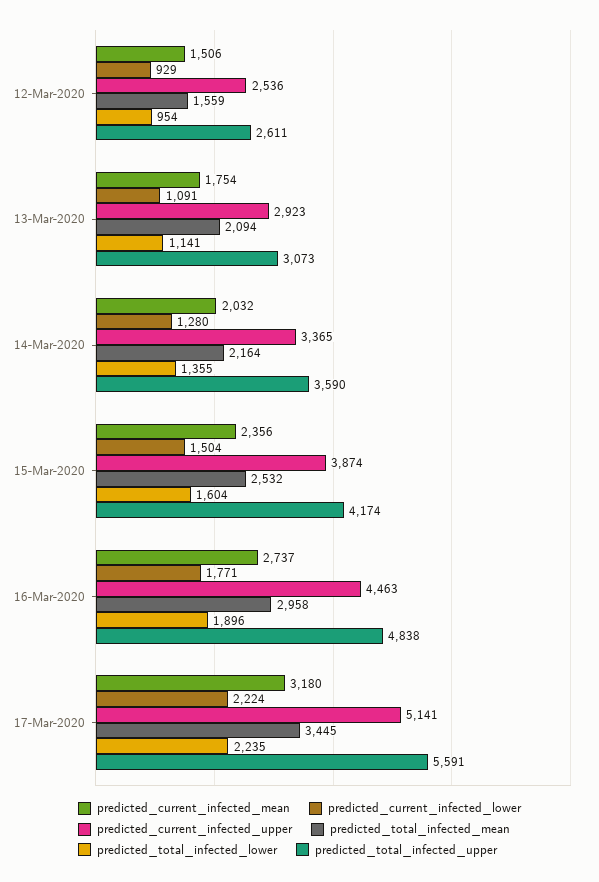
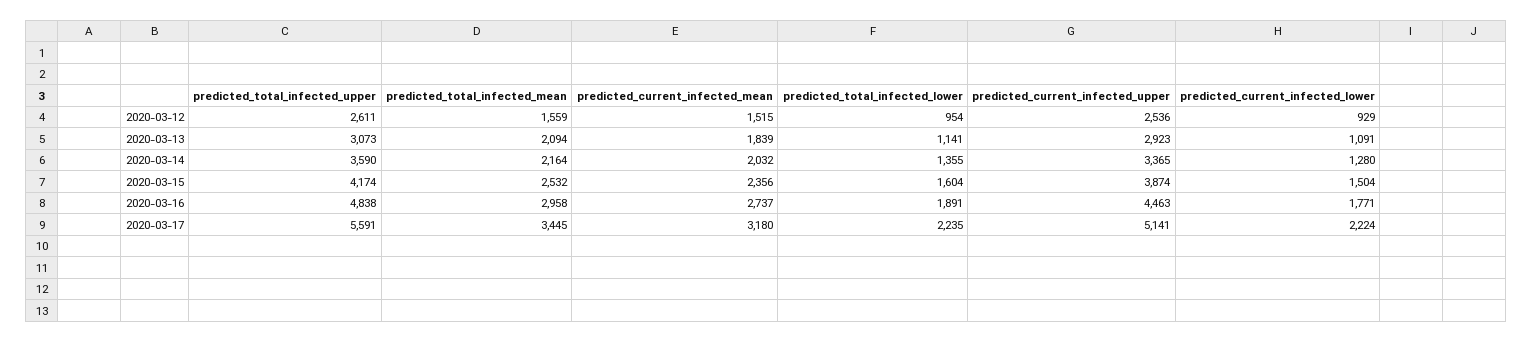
predicted_current_infected_mean, 12-Mar-2020: 1506 -> 1515
predicted_current_infected_mean, 13-Mar-2020: 1754 -> 1839
predicted_total_infected_lower, 16-Mar-2020: 1896 -> 1891

